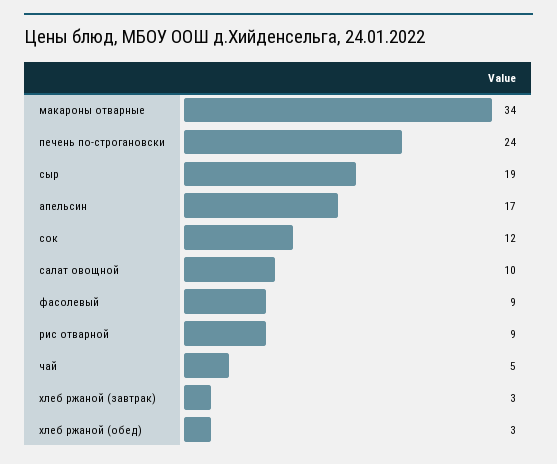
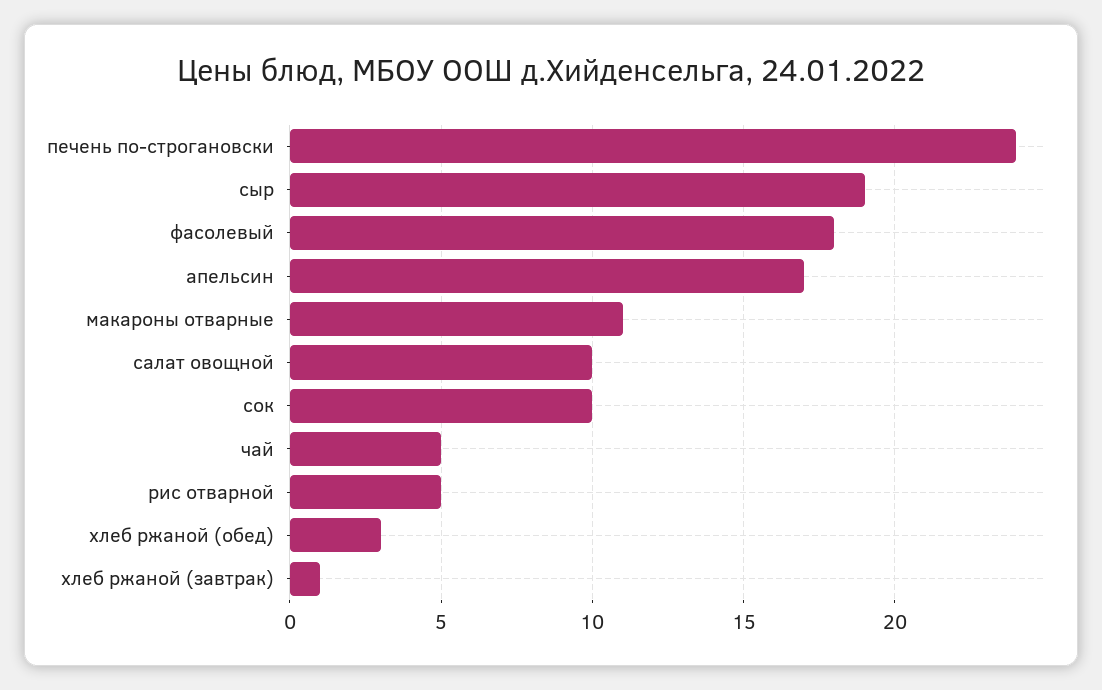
макароны отварные: 34 -> 11
сок: 12 -> 10
фасолевый: 9 -> 18
рис отварной: 9 -> 5
хлеб ржаной (завтрак): 3 -> 1

